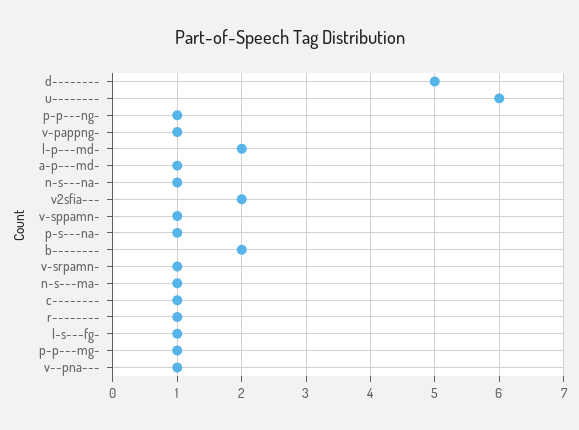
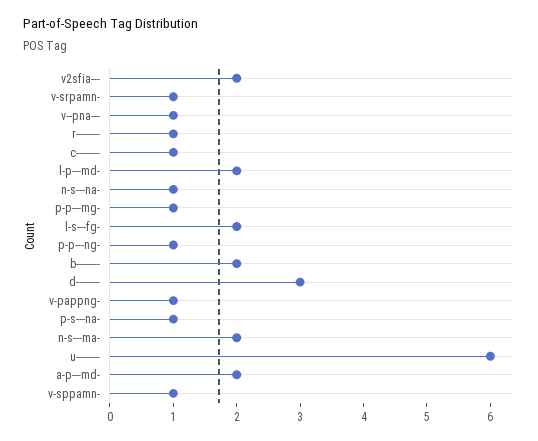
d--------: 5 -> 3
a-p---md-: 1 -> 2
n-s---ma-: 1 -> 2
l-s---fg-: 1 -> 2

